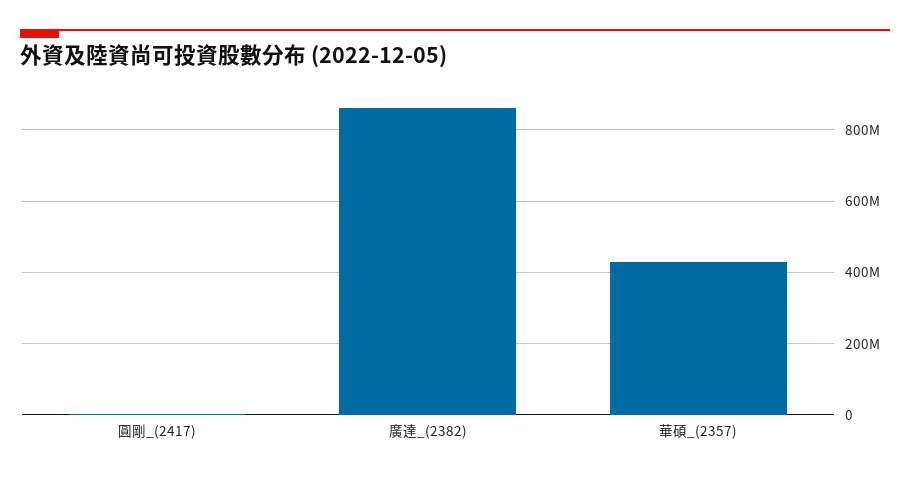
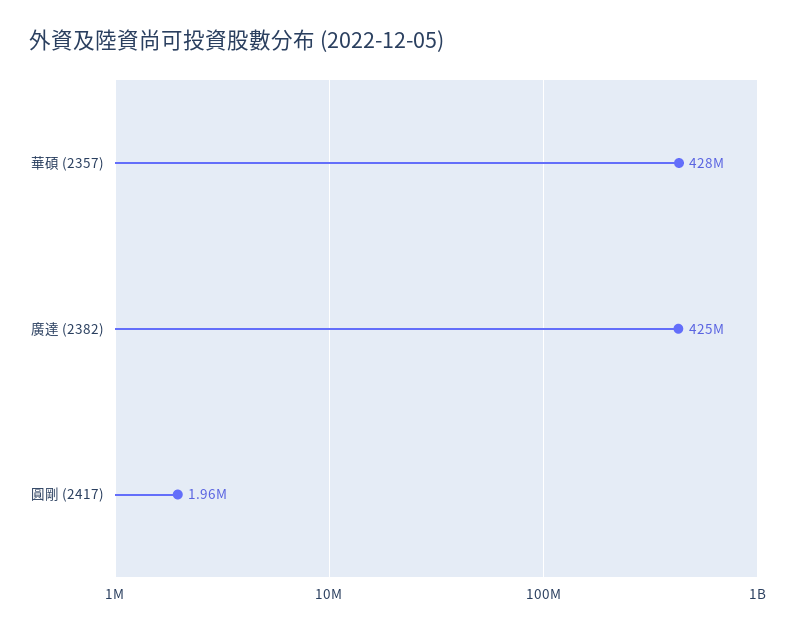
廣達_(2382): 860000000 -> 425000000

